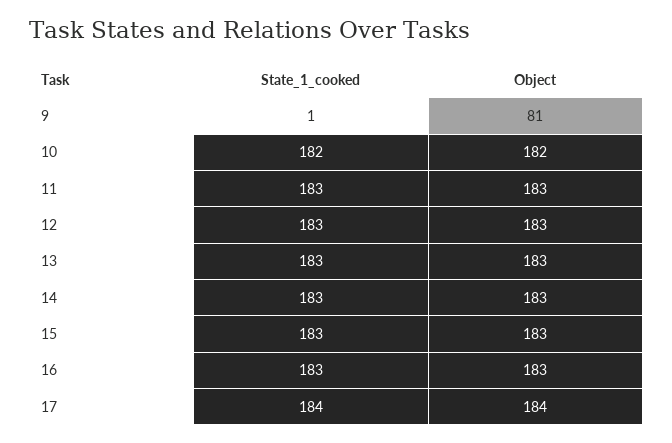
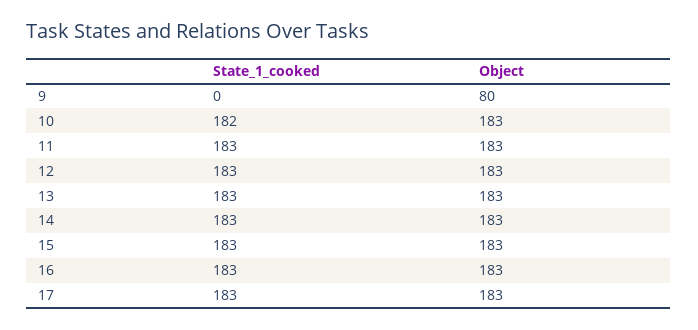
State_1_cooked, 9: 1 -> 0
Object, 9: 81 -> 80
Object, 10: 182 -> 183
State_1_cooked, 17: 184 -> 183
Object, 17: 184 -> 183

